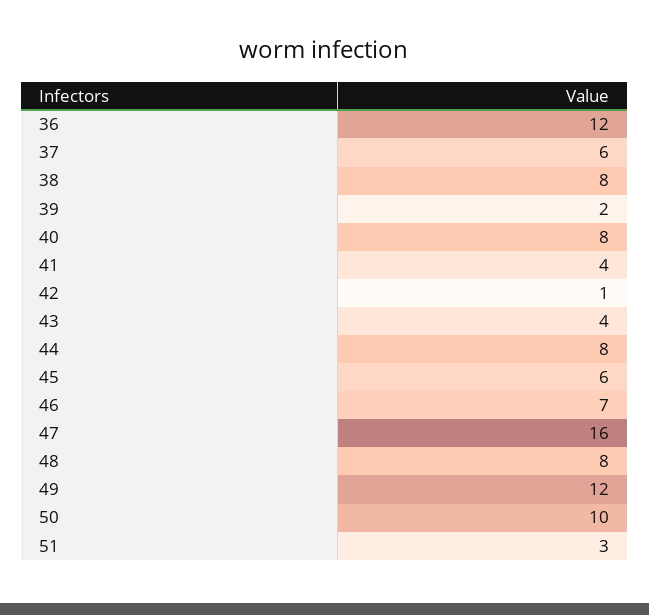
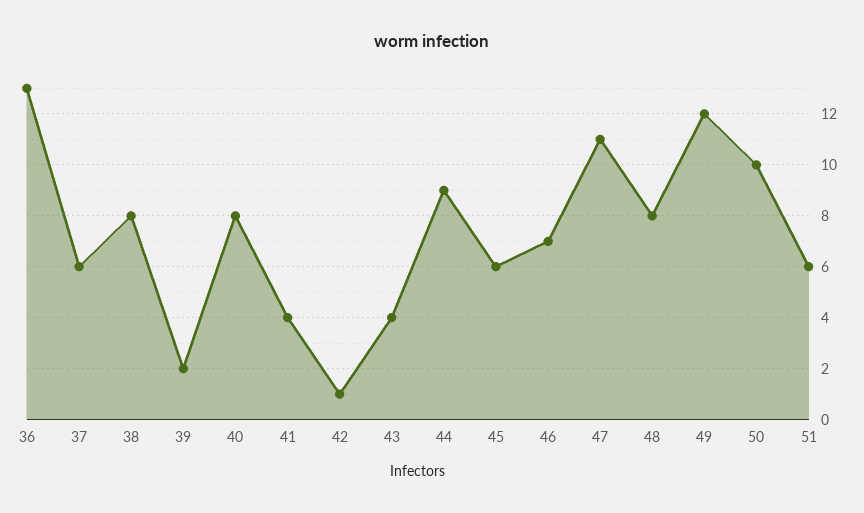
36: 12 -> 13
44: 8 -> 9
47: 16 -> 11
51: 3 -> 6

